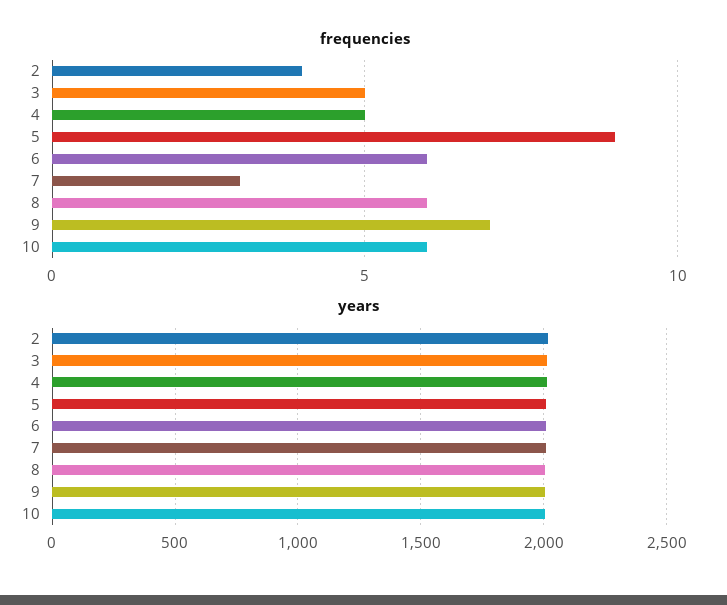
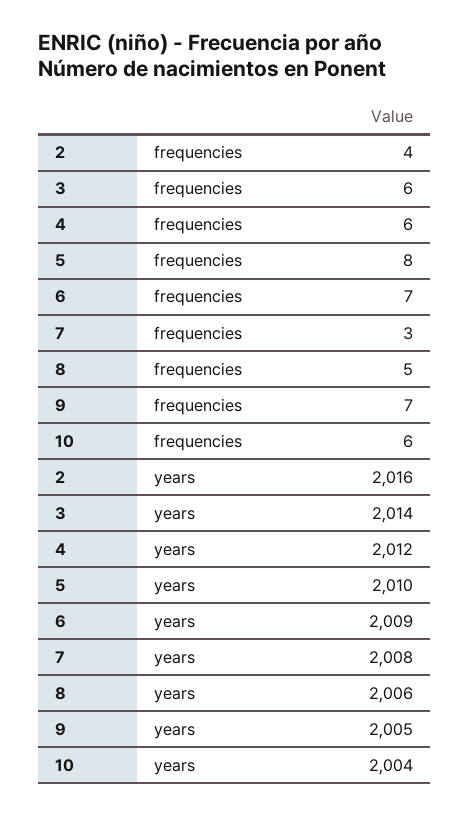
frequencies, 3: 5 -> 6
frequencies, 4: 5 -> 6
frequencies, 5: 9 -> 8
frequencies, 6: 6 -> 7
frequencies, 8: 6 -> 5

